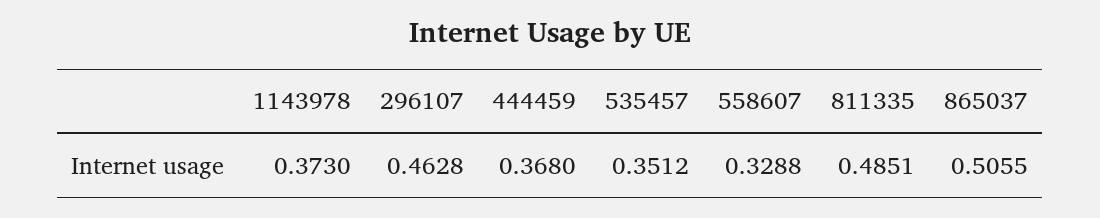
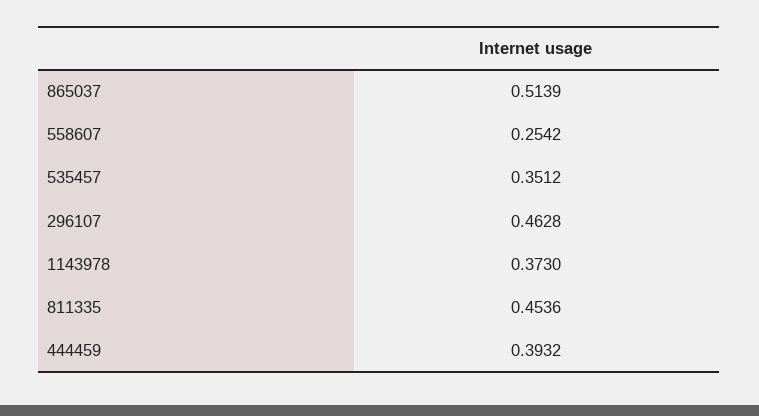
444459: 0.368 -> 0.3932
558607: 0.3288 -> 0.2542
811335: 0.4851 -> 0.4536
865037: 0.5055 -> 0.5139

